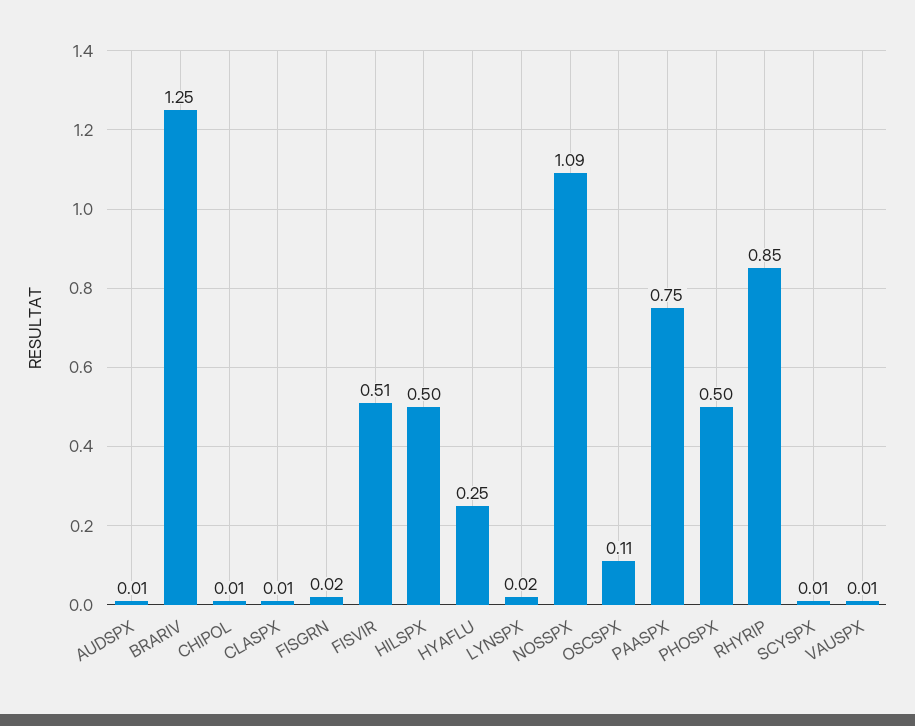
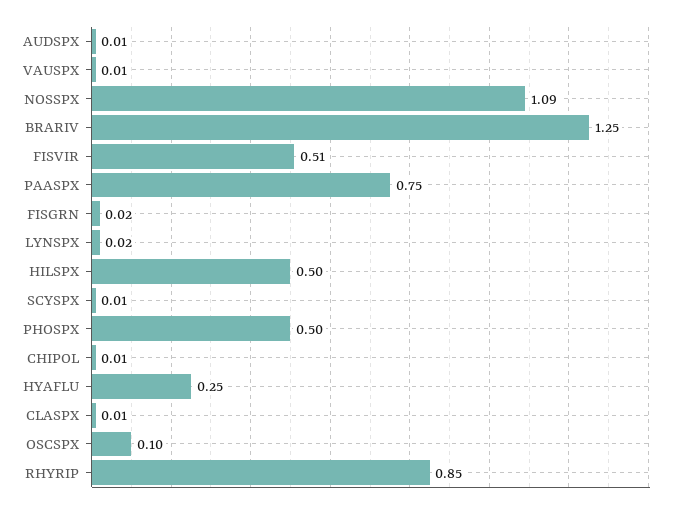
OSCSPX: 0.11 -> 0.1

